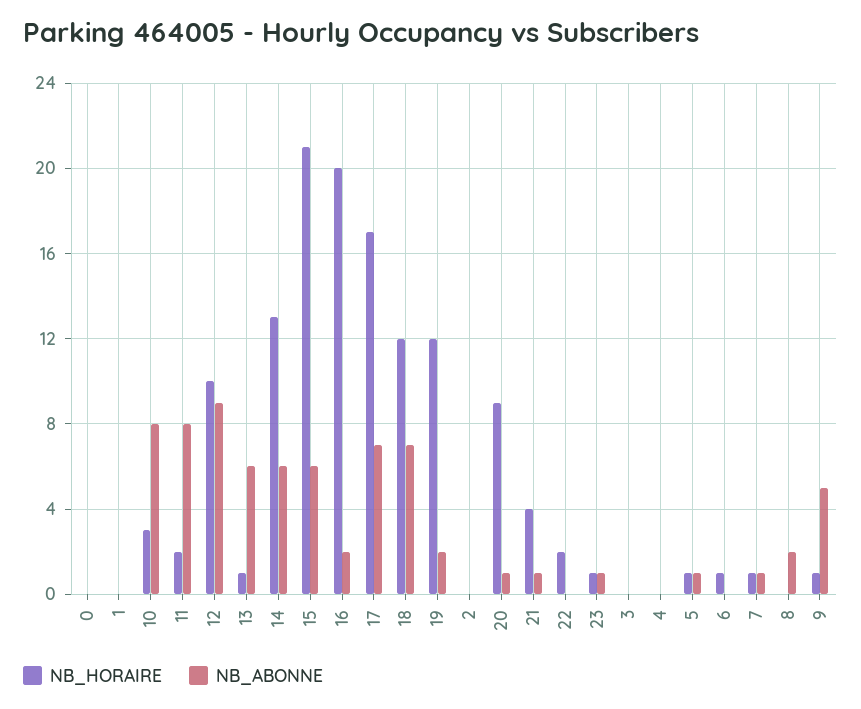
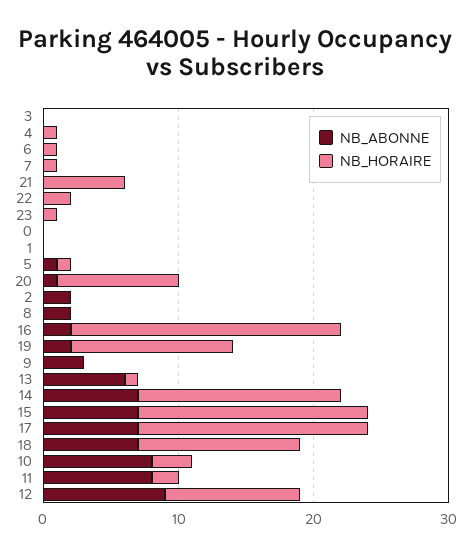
NB_HORAIRE, 14: 13 -> 15
NB_ABONNE, 14: 6 -> 7
NB_HORAIRE, 15: 21 -> 17
NB_ABONNE, 15: 6 -> 7
NB_ABONNE, 2: 0 -> 2
NB_HORAIRE, 21: 4 -> 6
NB_ABONNE, 21: 1 -> 0
NB_ABONNE, 23: 1 -> 0
NB_HORAIRE, 4: 0 -> 1
NB_ABONNE, 7: 1 -> 0
NB_HORAIRE, 9: 1 -> 0
NB_ABONNE, 9: 5 -> 3

